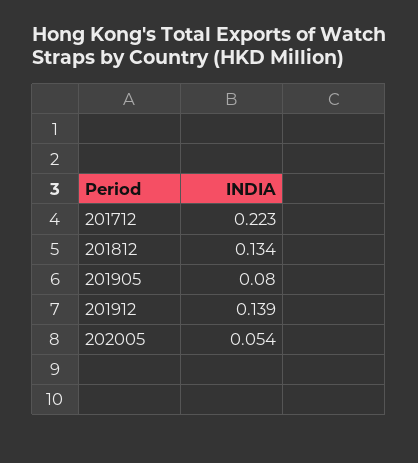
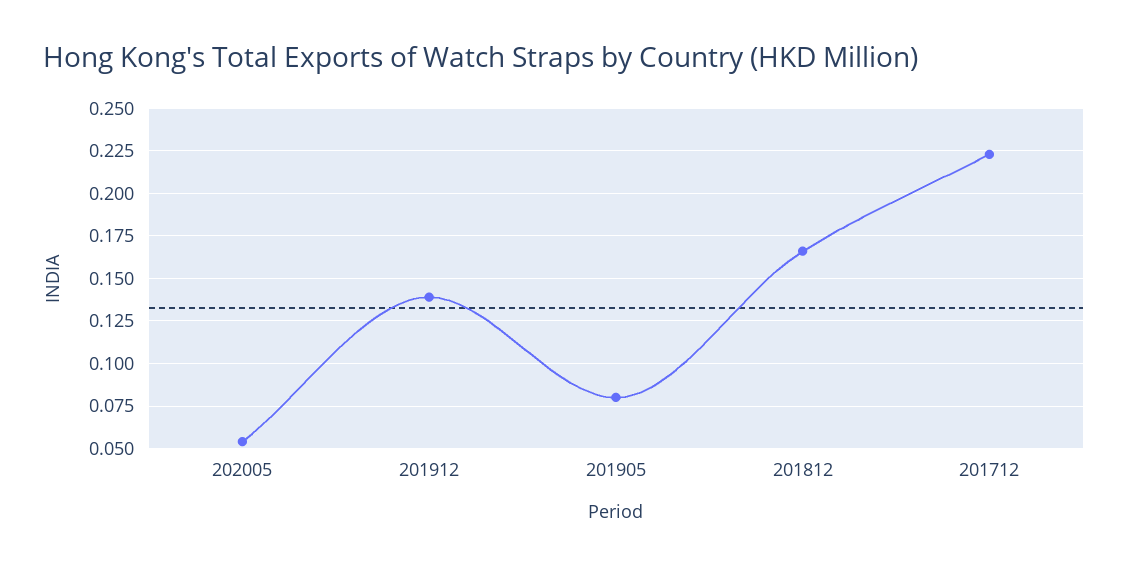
201812: 0.134 -> 0.165

